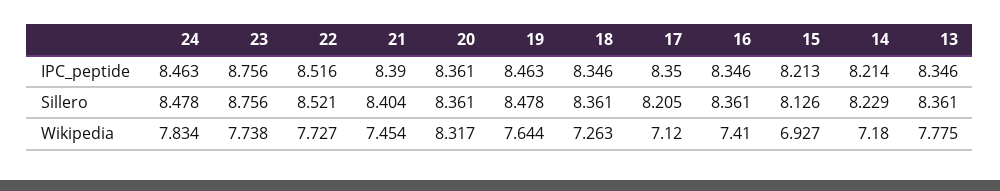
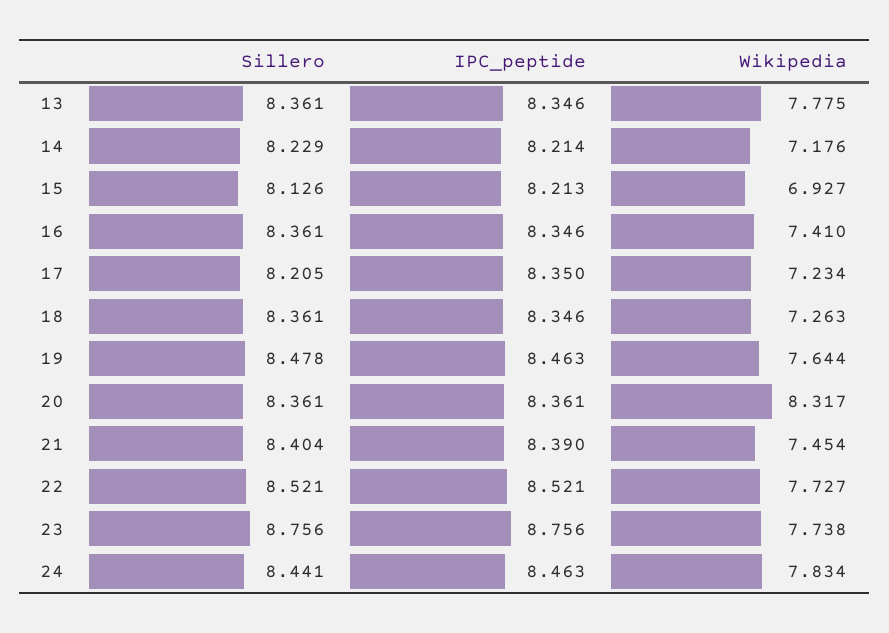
22, IPC_peptide: 8.516 -> 8.521
24, Sillero: 8.478 -> 8.441
17, Wikipedia: 7.12 -> 7.234
14, Wikipedia: 7.18 -> 7.176

